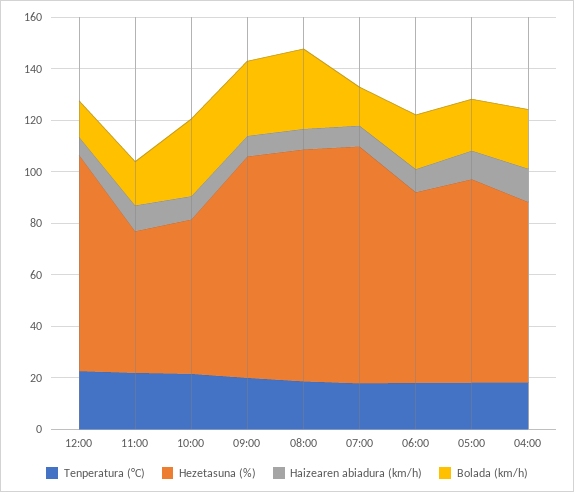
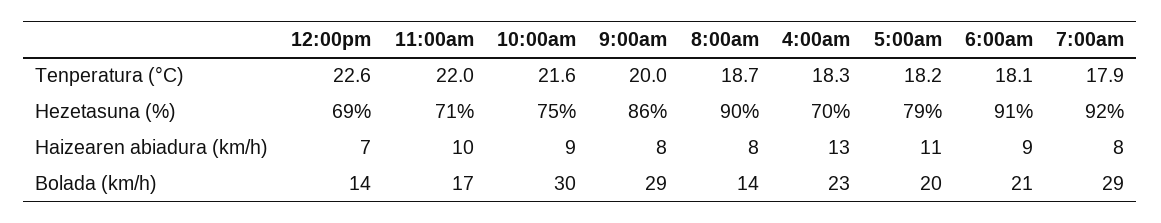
Hezetasuna (%), 12:00: 85 -> 69
Hezetasuna (%), 11:00: 55 -> 71
Hezetasuna (%), 10:00: 60 -> 75
Bolada (km/h), 08:00: 30 -> 14
Bolada (km/h), 07:00: 15 -> 29
Hezetasuna (%), 06:00: 75 -> 91

